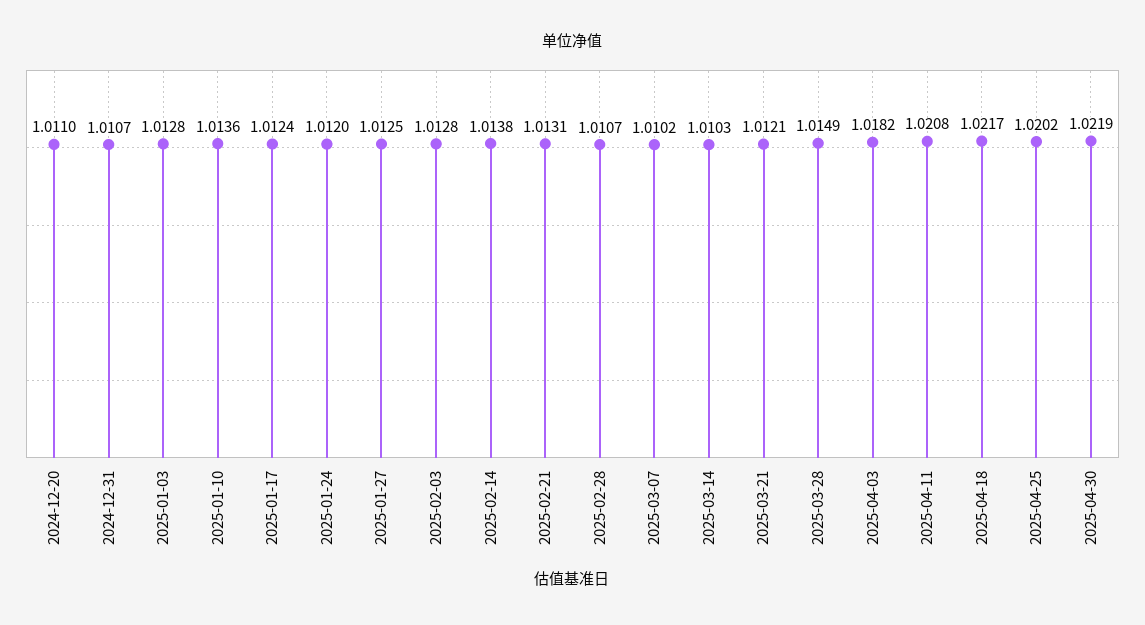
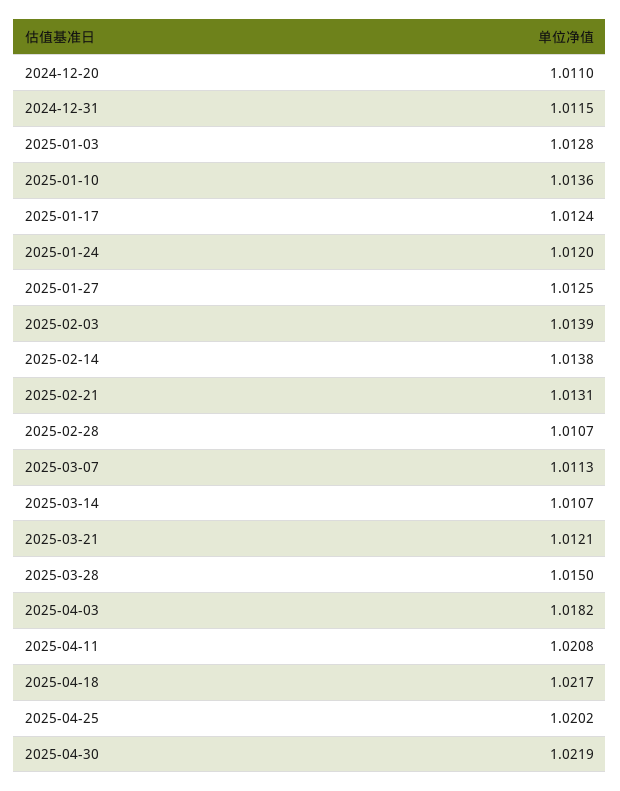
2024-12-31: 1.0107 -> 1.0115
2025-02-03: 1.0128 -> 1.0139
2025-03-07: 1.0102 -> 1.0113
2025-03-14: 1.0103 -> 1.0107
2025-03-28: 1.0149 -> 1.015

